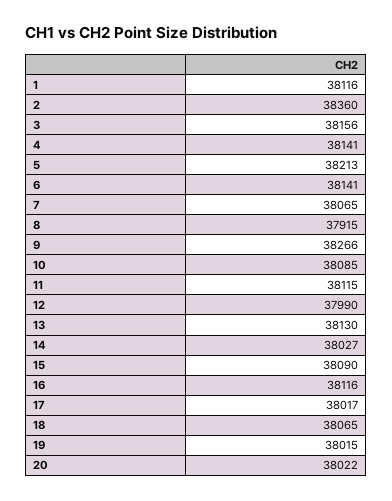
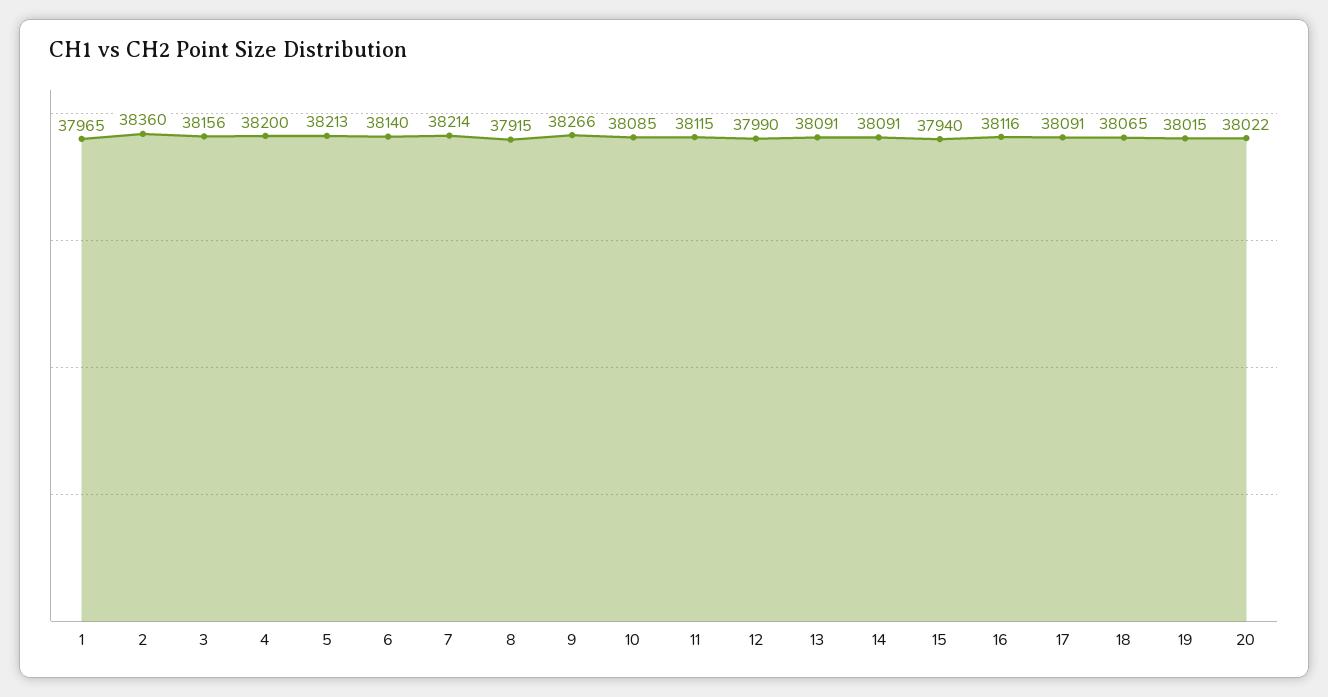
1: 38116 -> 37965
4: 38141 -> 38200
6: 38141 -> 38140
7: 38065 -> 38214
13: 38130 -> 38091
14: 38027 -> 38091
15: 38090 -> 37940
17: 38017 -> 38091

